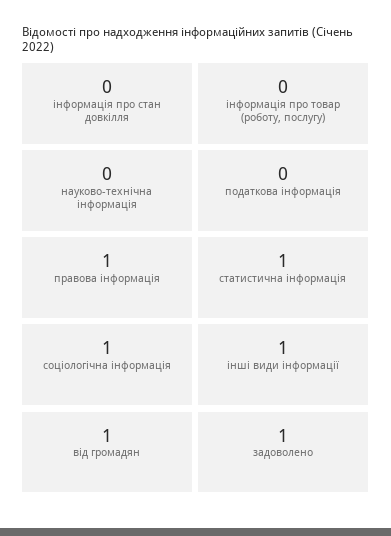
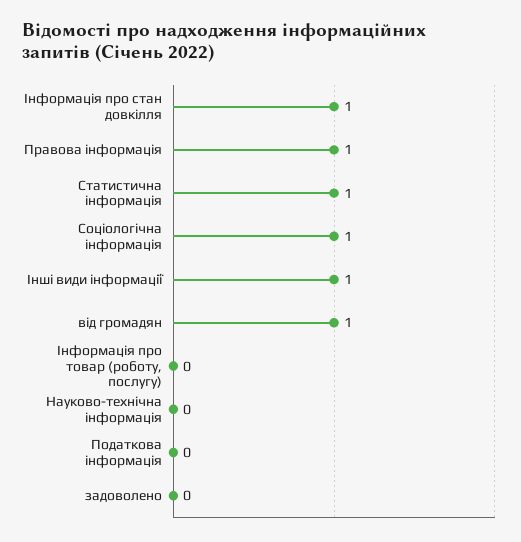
інформація про стан довкілля: 0 -> 1
задоволено: 1 -> 0

